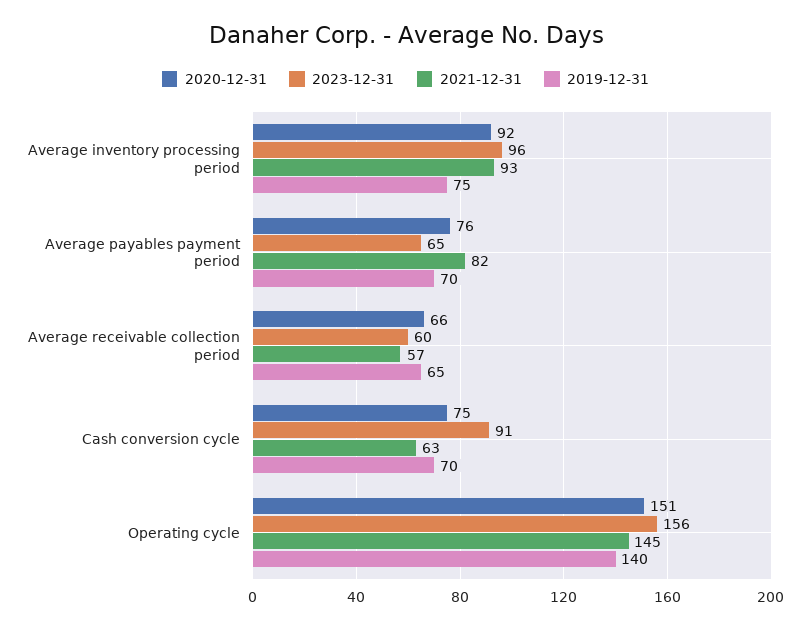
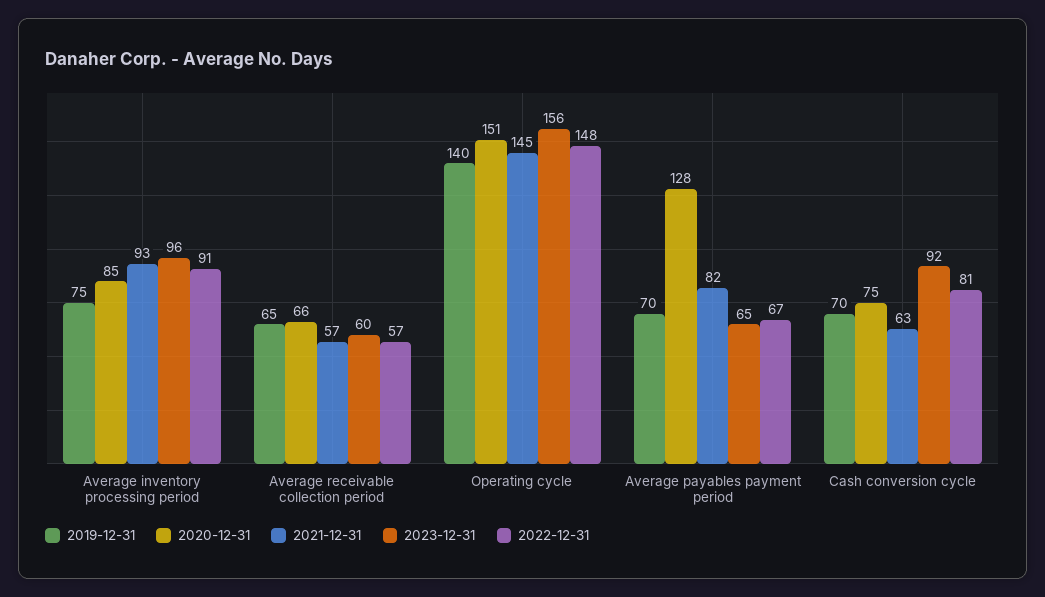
2020-12-31, Average inventory processing period: 92 -> 85
2020-12-31, Average payables payment period: 76 -> 128
2023-12-31, Cash conversion cycle: 91 -> 92
2022-12-31, Average inventory processing period: none -> 91
2022-12-31, Average receivable collection period: none -> 57
2022-12-31, Operating cycle: none -> 148
2022-12-31, Average payables payment period: none -> 67
2022-12-31, Cash conversion cycle: none -> 81

